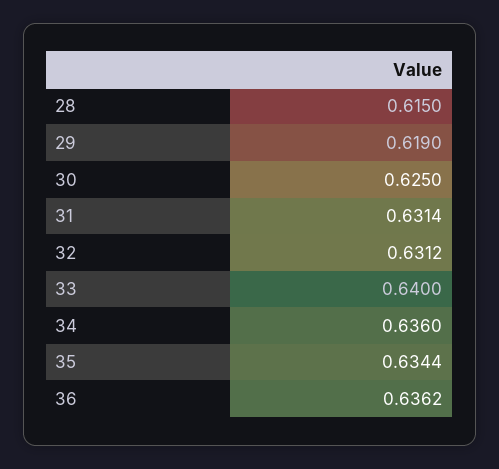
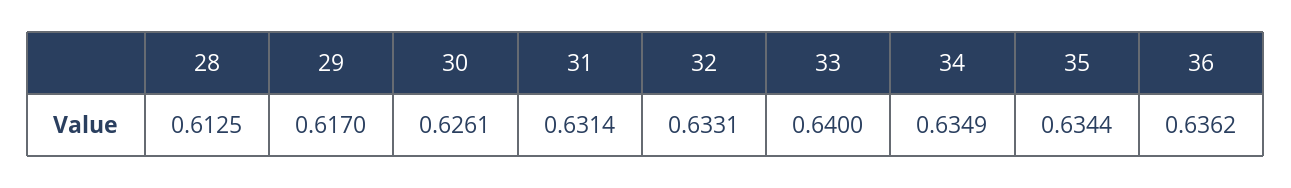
28: 0.615 -> 0.6125
29: 0.619 -> 0.617
30: 0.625 -> 0.6261
32: 0.6312 -> 0.6331
34: 0.636 -> 0.6349

